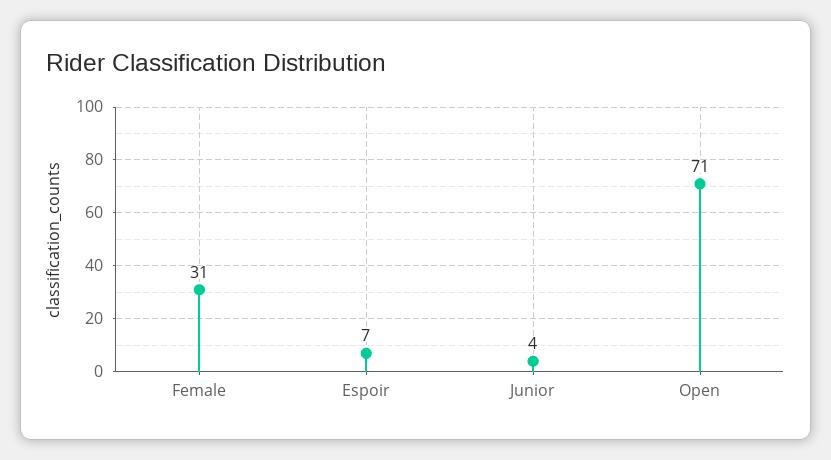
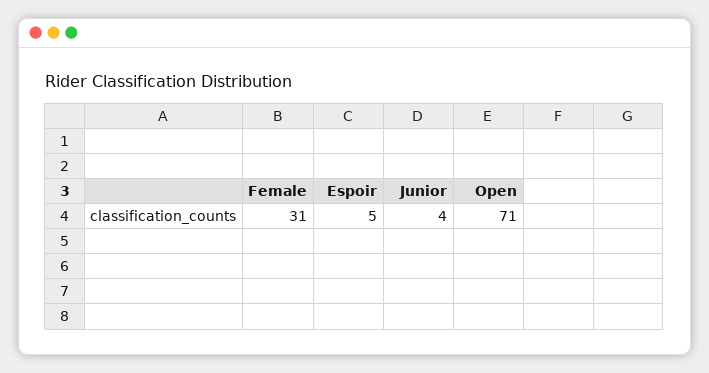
Espoir: 7 -> 5

